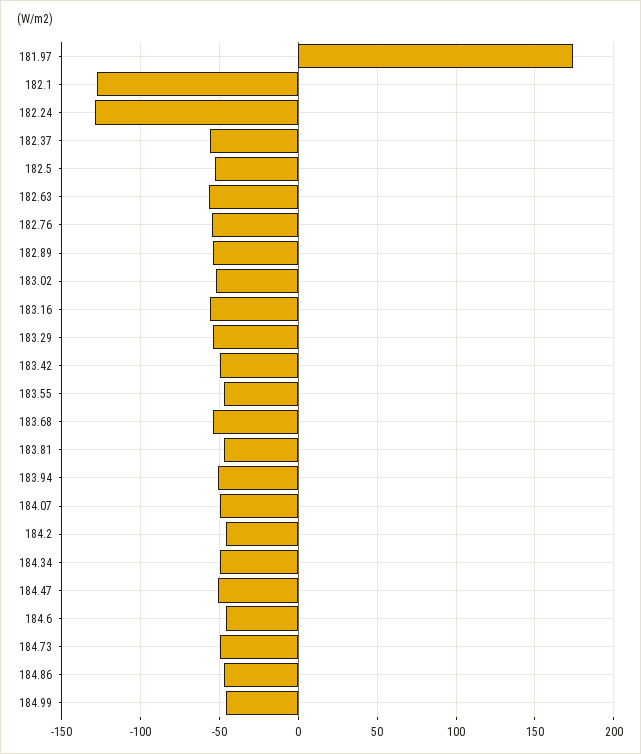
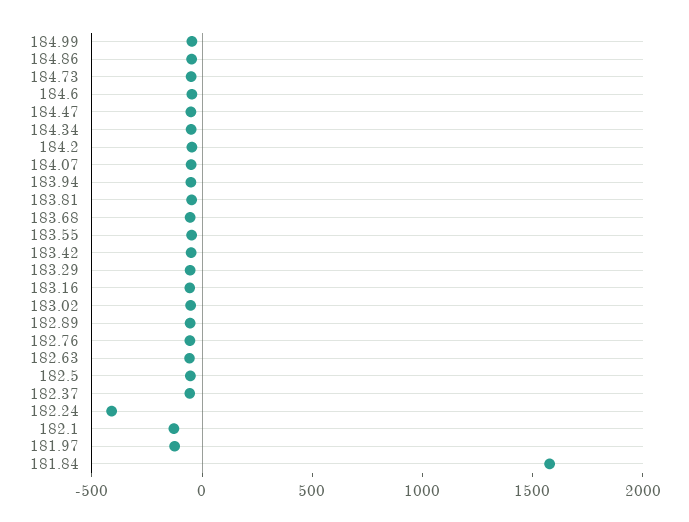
181.97: 175 -> -100
182.24: -130 -> -400
181.84: none -> 1600

